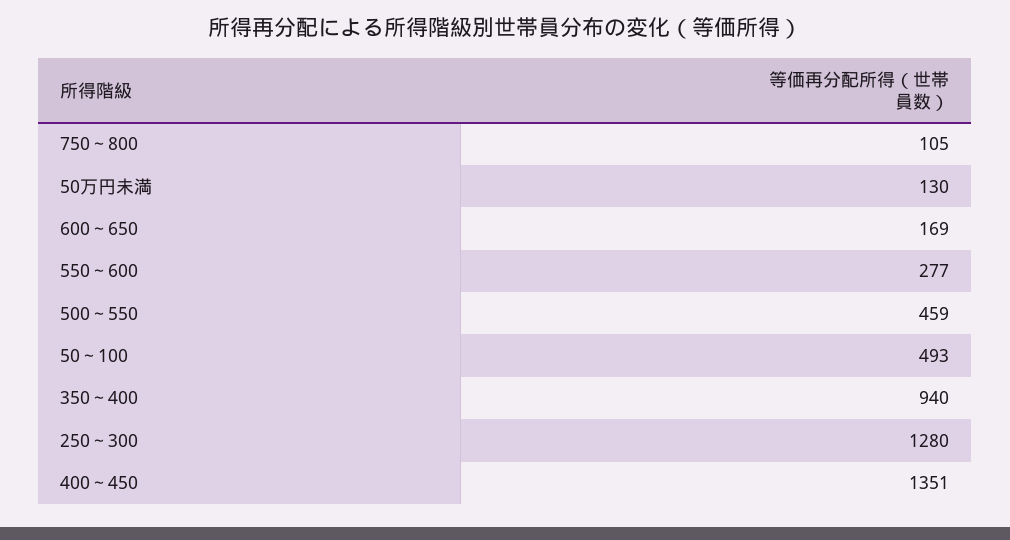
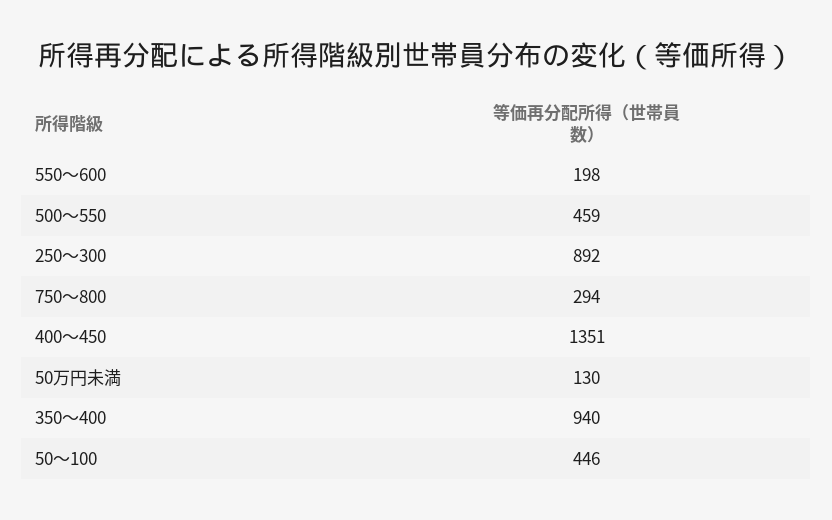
750～800: 105 -> 294
600～650: 169 -> none
550～600: 277 -> 198
50～100: 493 -> 446
250～300: 1280 -> 892

